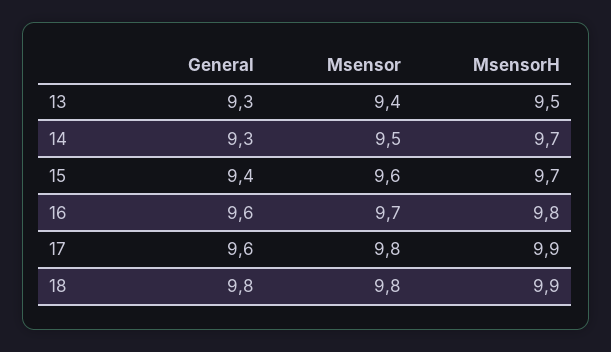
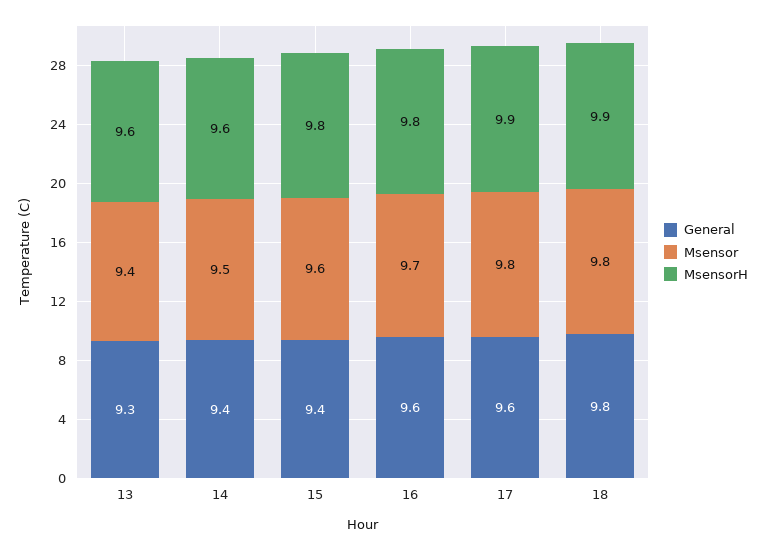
MsensorH, 13: 9.5 -> 9.6
General, 14: 9.3 -> 9.4
MsensorH, 14: 9.7 -> 9.6
MsensorH, 15: 9.7 -> 9.8

